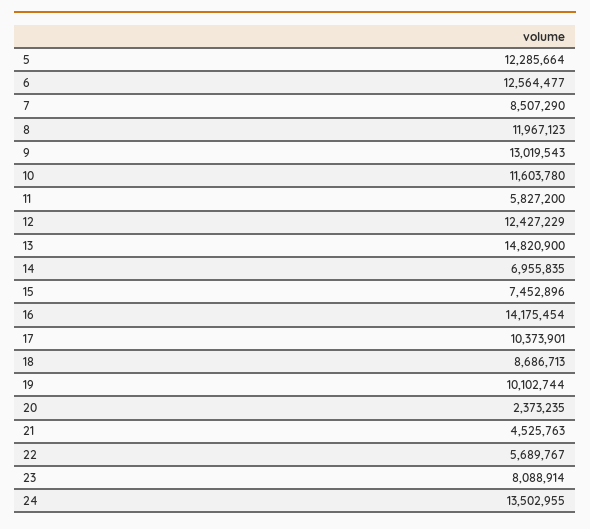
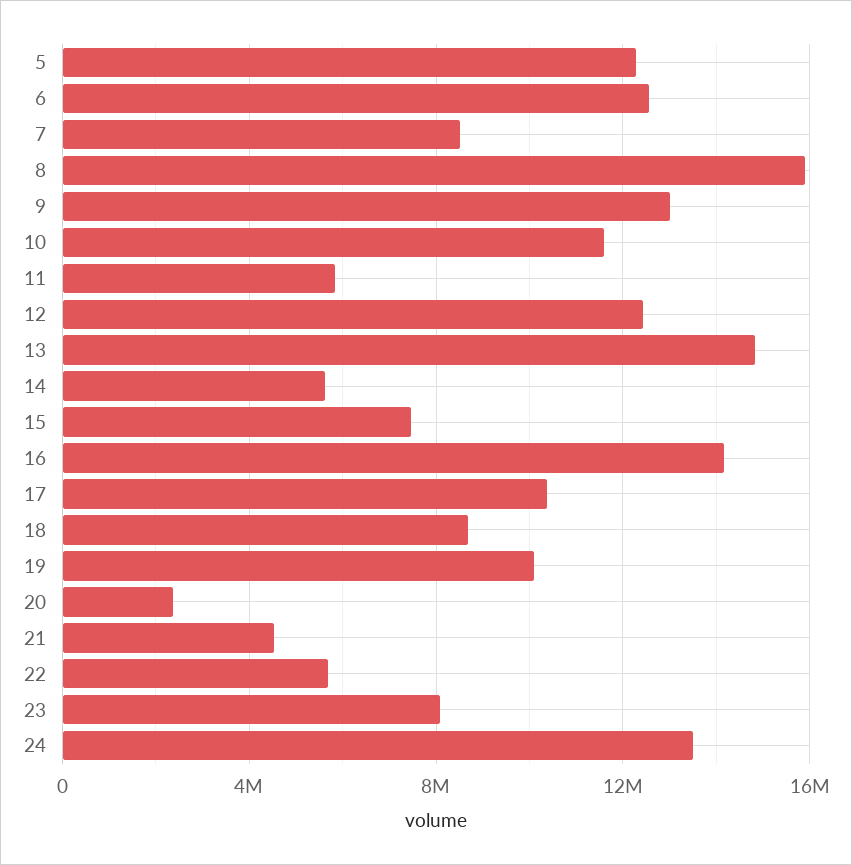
8: 11967123 -> 16000000
14: 6955835 -> 5500000

